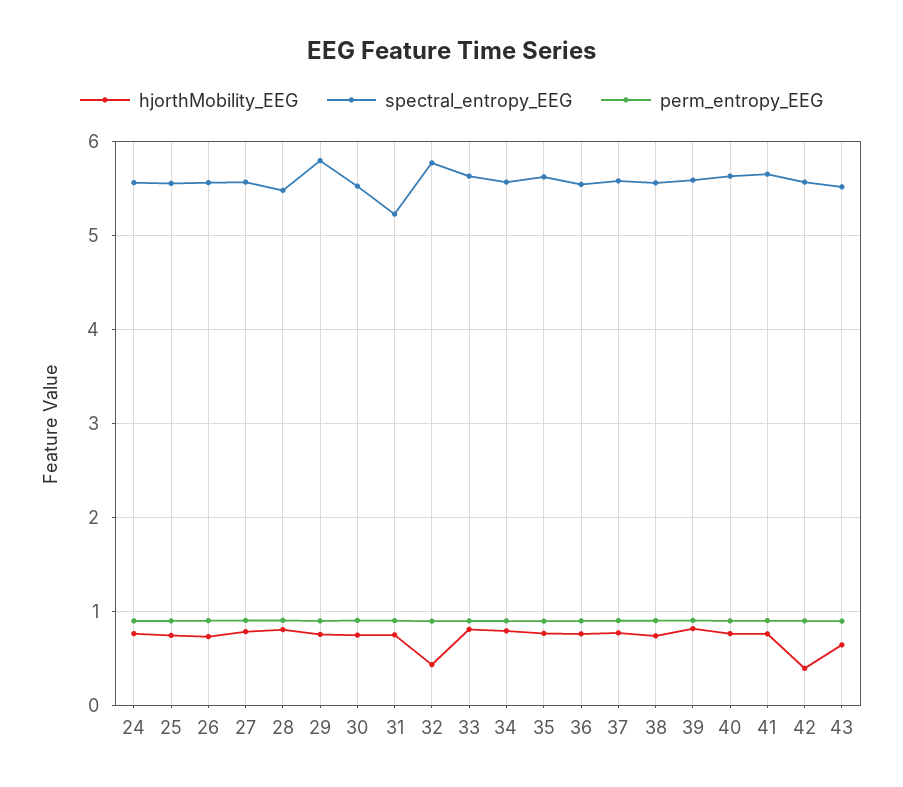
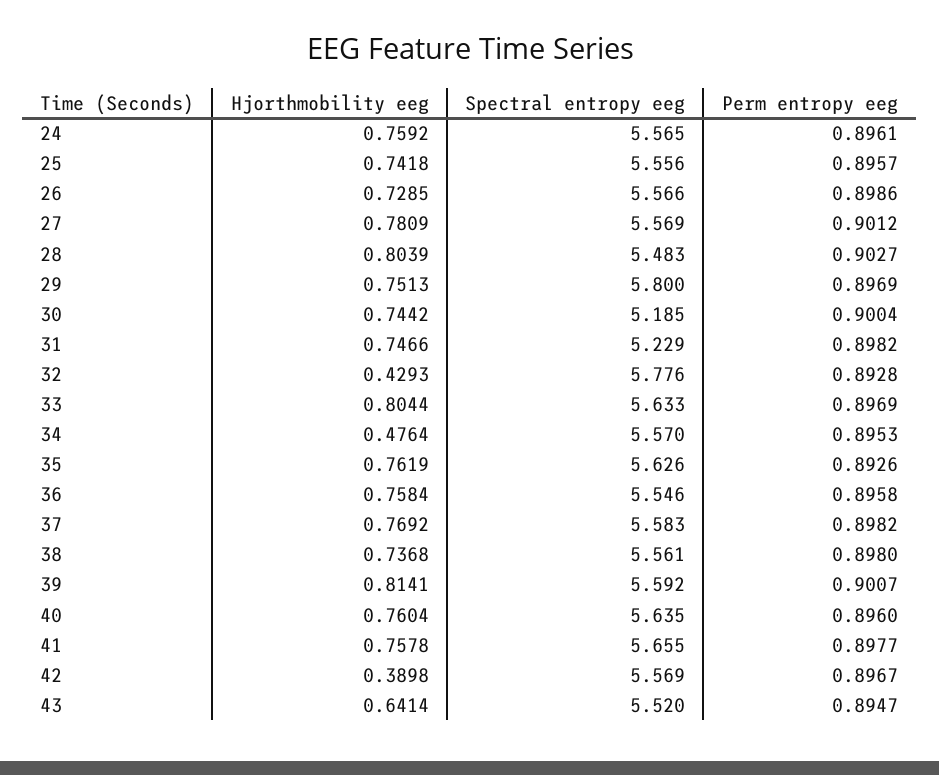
spectral_entropy_EEG, 30: 5.5 -> 5.185
hjorthMobility_EEG, 34: 0.8 -> 0.4764

